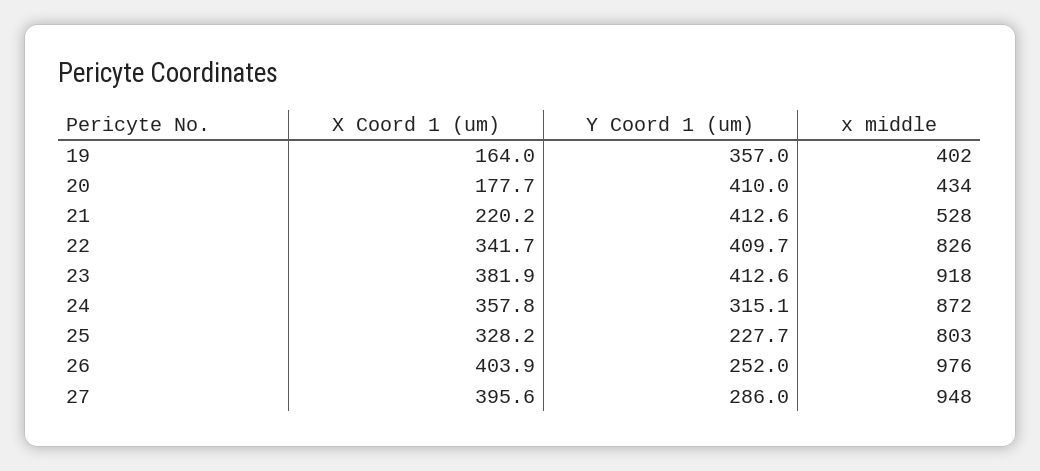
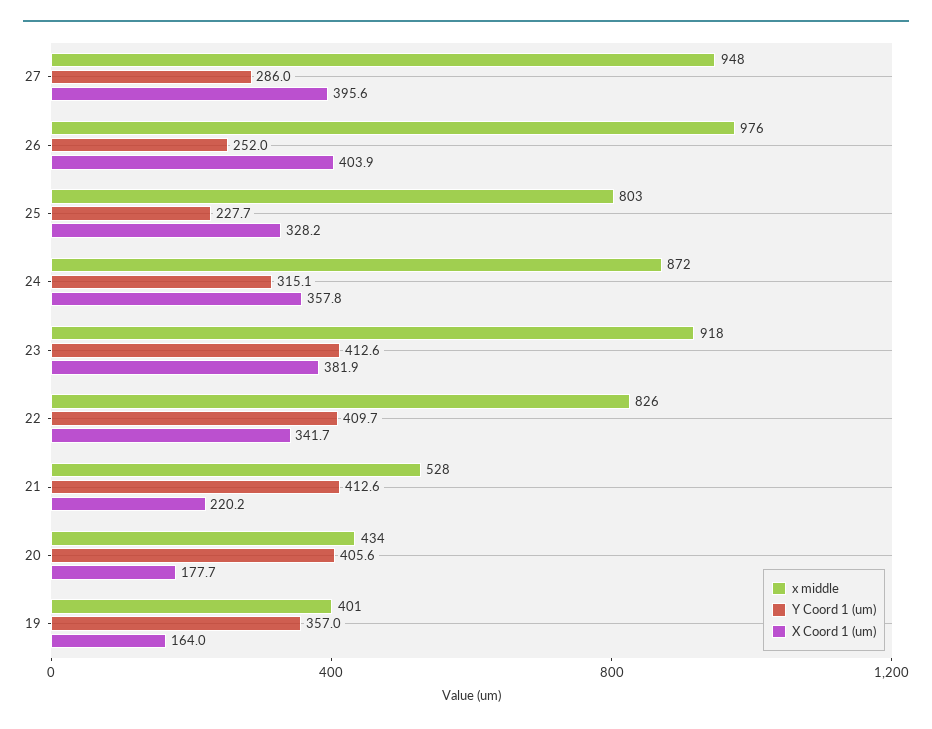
x middle, 19: 402 -> 401
Y Coord 1 (um), 20: 410 -> 405.6

